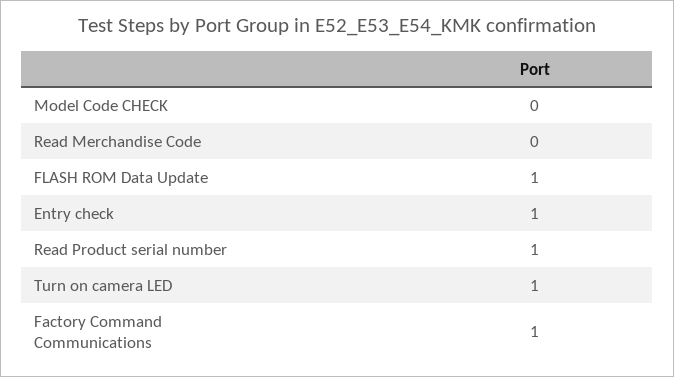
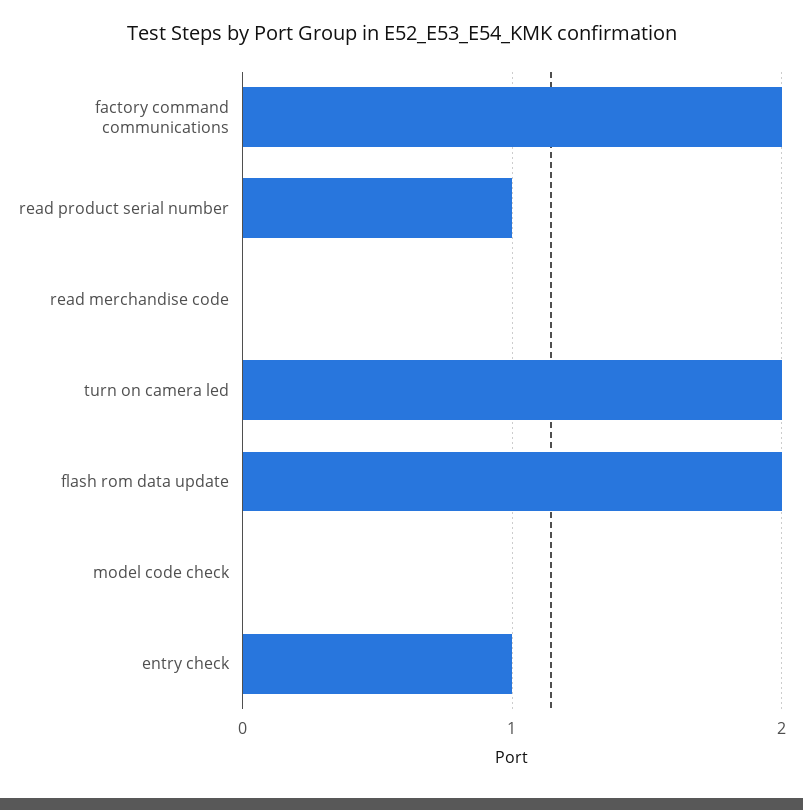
FLASH ROM Data Update: 1 -> 2
Turn on camera LED: 1 -> 2
Factory Command Communications: 1 -> 2

